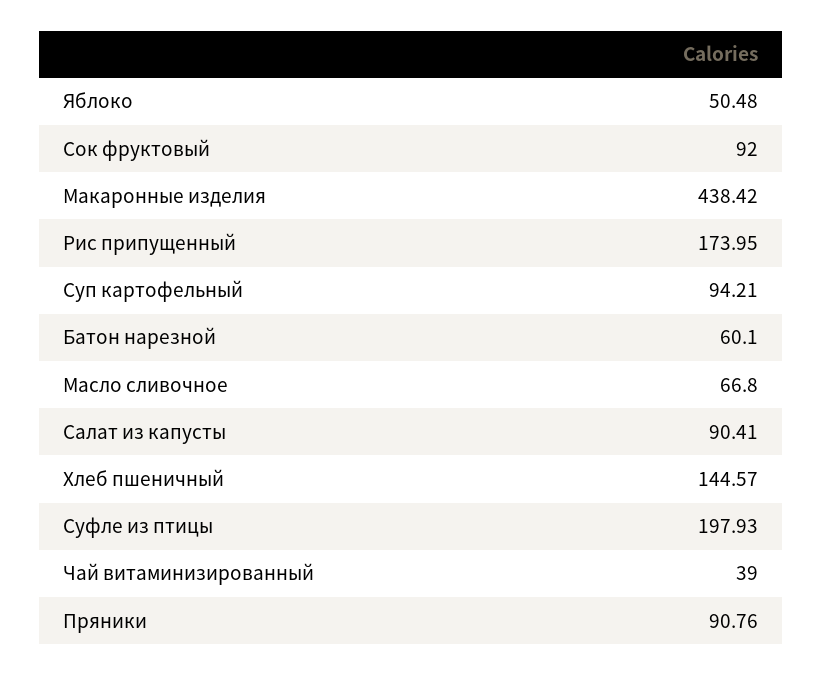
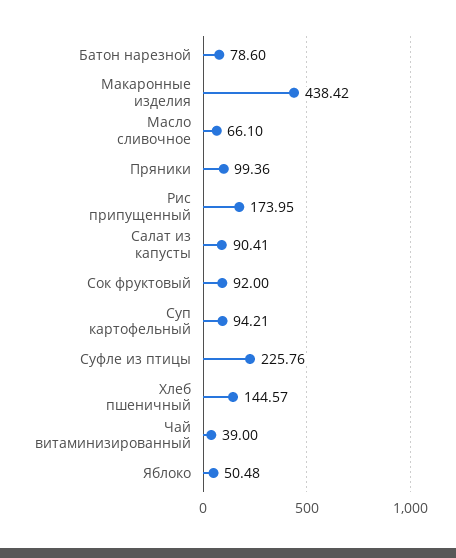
Батон нарезной: 60.1 -> 78.6
Масло сливочное: 66.8 -> 66.1
Суфле из птицы: 197.93 -> 225.76
Пряники: 90.76 -> 99.36

